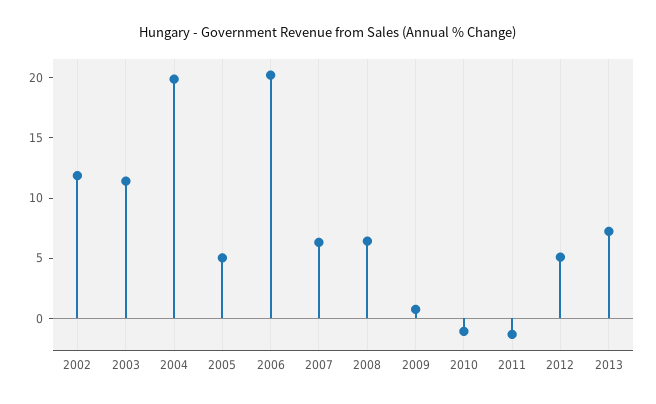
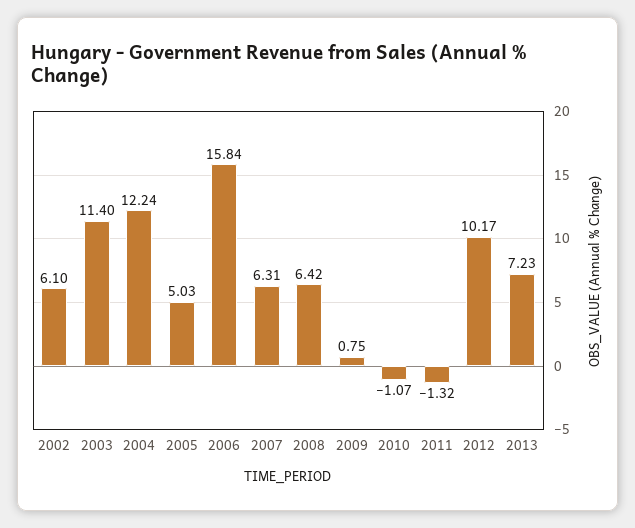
2002: 12 -> 6.1
2004: 20 -> 12.24
2006: 20 -> 15.84
2012: 5 -> 10.17

